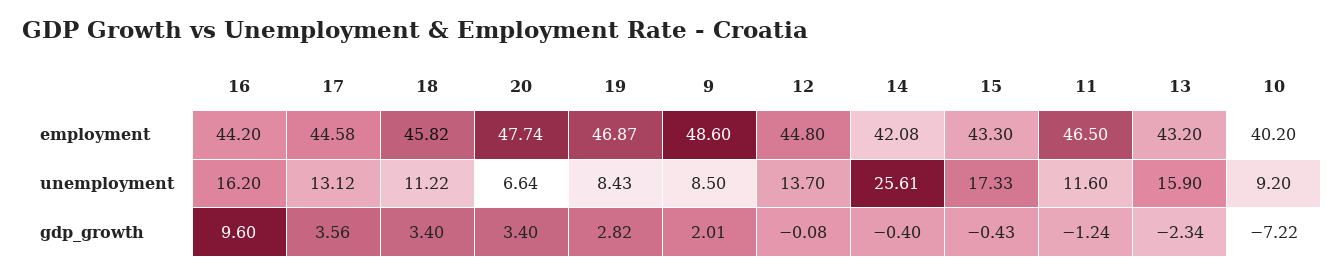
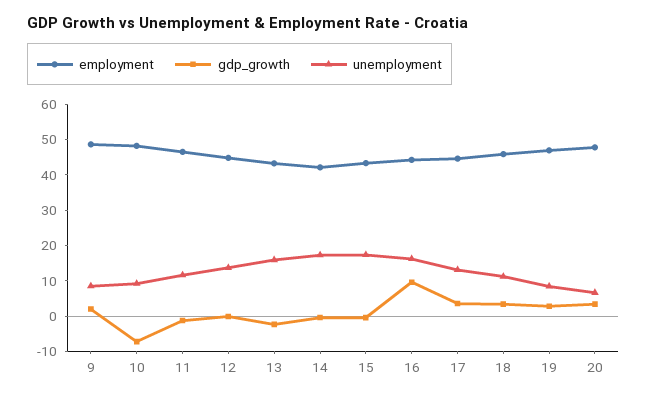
employment, 10: 40.2 -> 47.5
unemployment, 14: 25.61 -> 17.5

